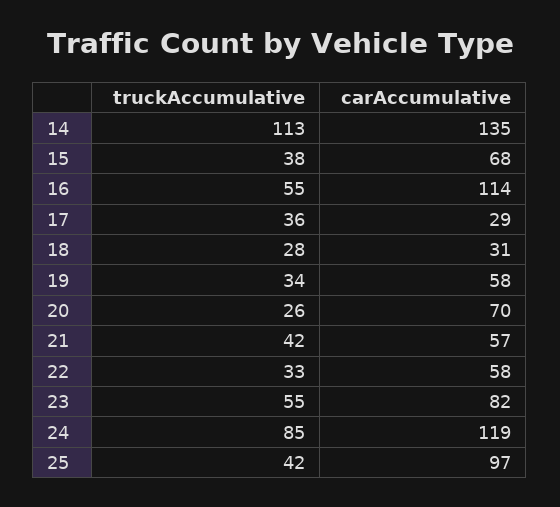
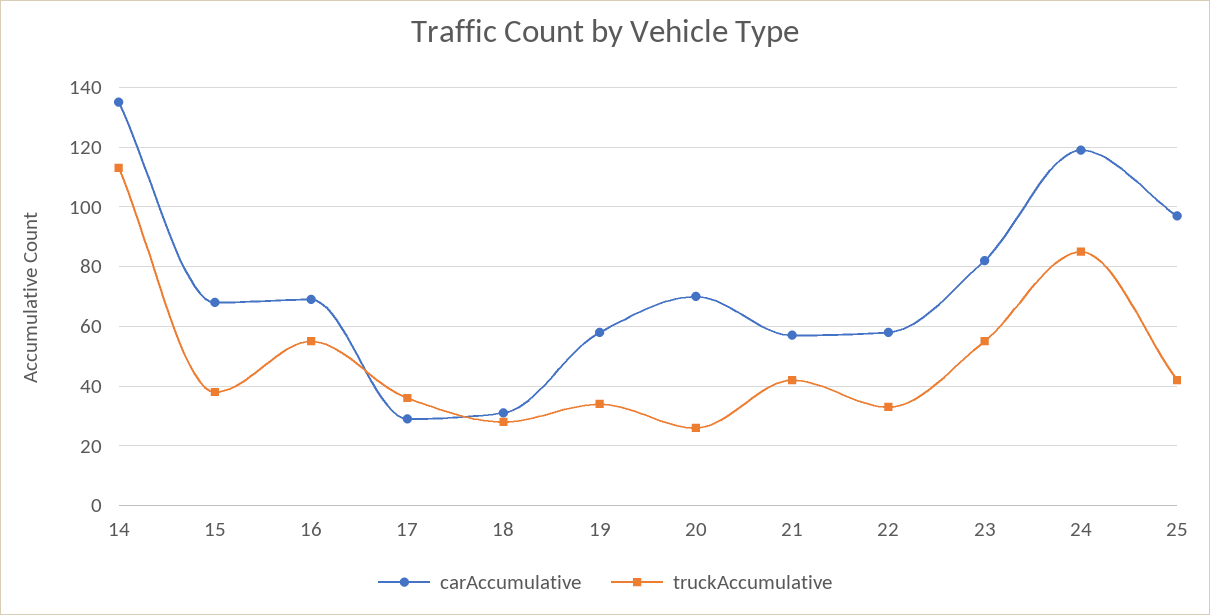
carAccumulative, 16: 114 -> 70

